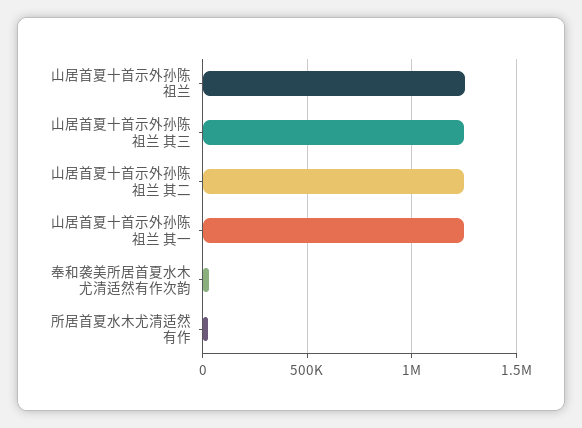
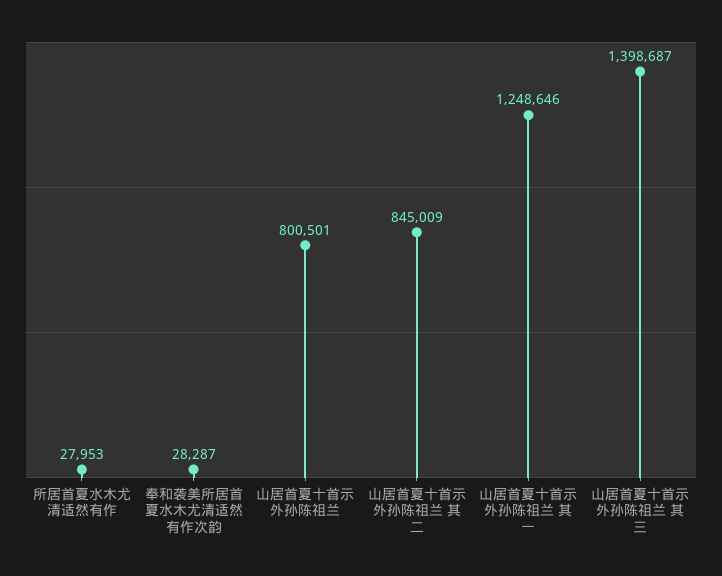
山居首夏十首示外孙陈祖兰: 1250000 -> 800501
山居首夏十首示外孙陈祖兰 其三: 1250000 -> 1398687
山居首夏十首示外孙陈祖兰 其二: 1250000 -> 845009

